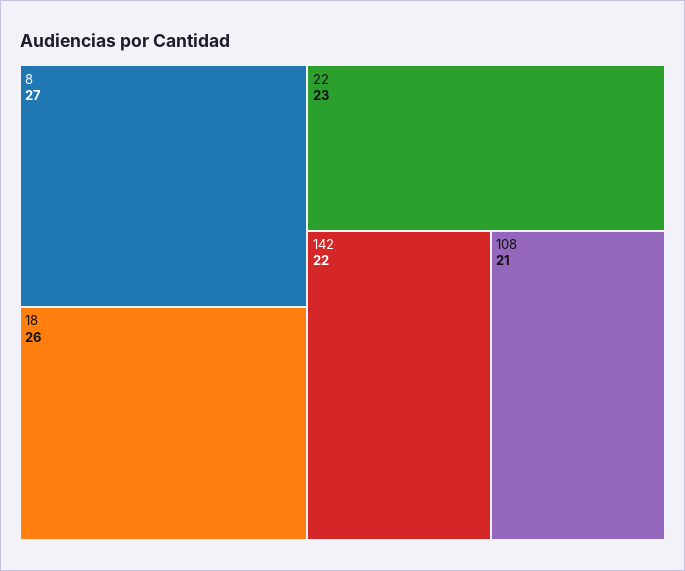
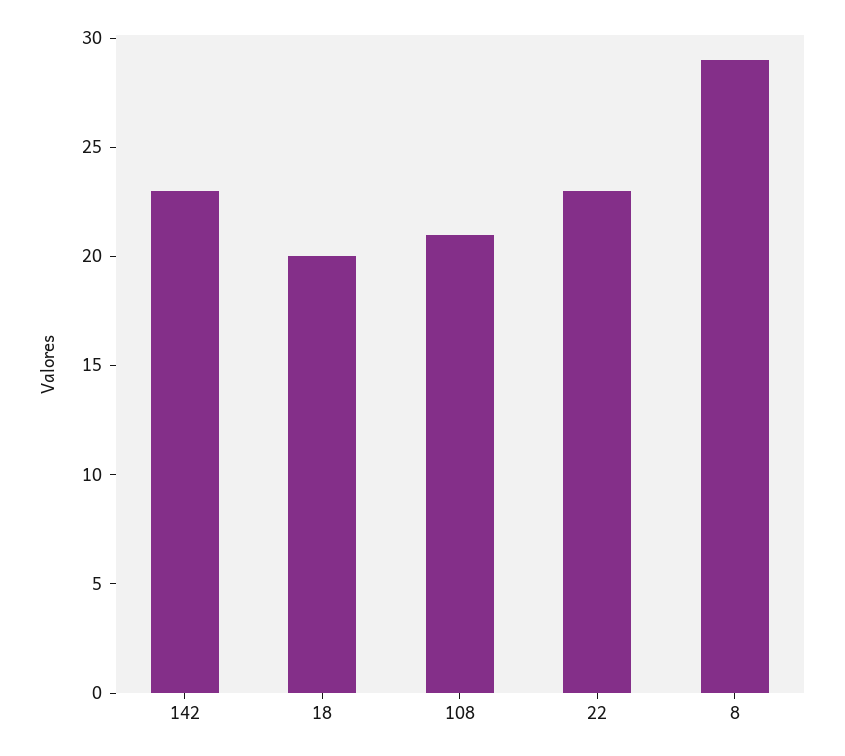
8: 27 -> 29
18: 26 -> 20
142: 22 -> 23

